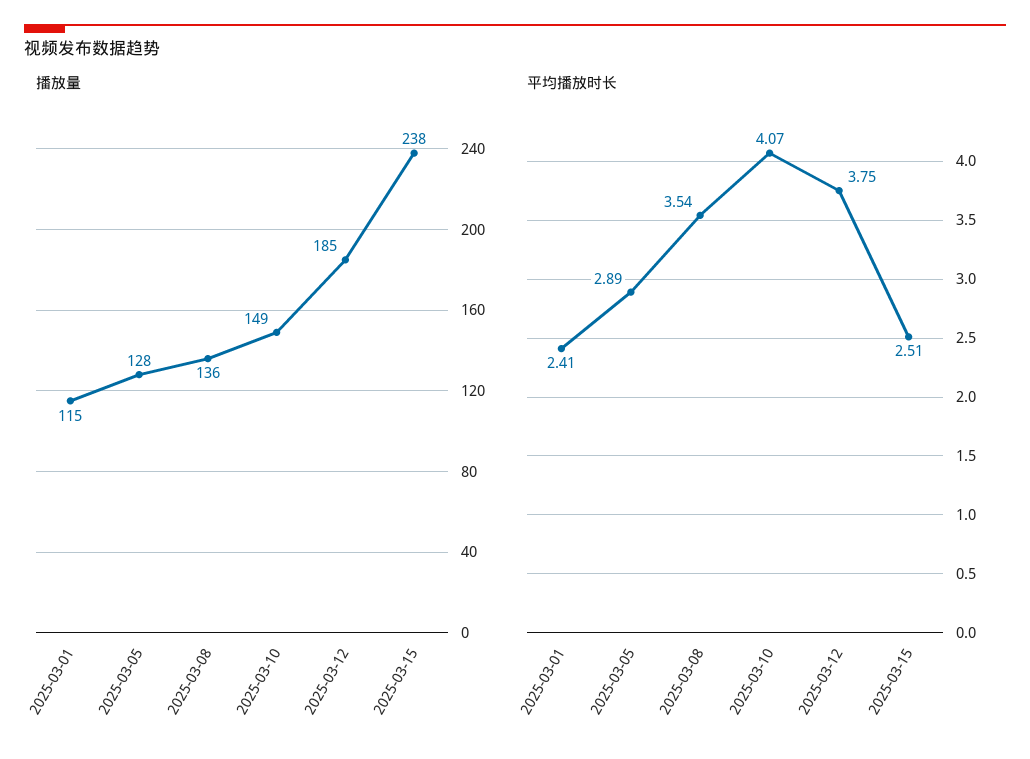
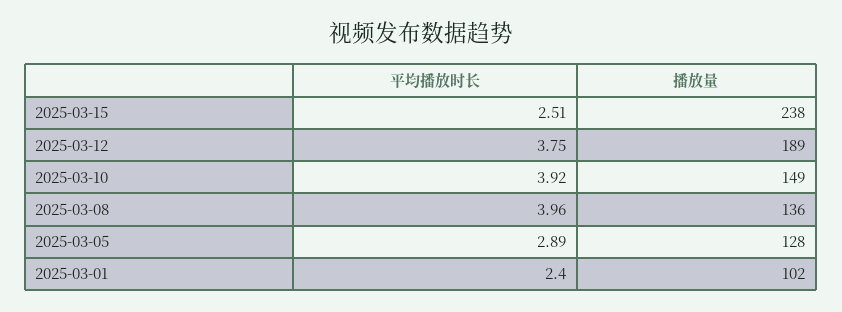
播放量, 2025-03-01: 115 -> 102
播放量, 2025-03-12: 185 -> 189
平均播放时长, 2025-03-01: 2.41 -> 2.4
平均播放时长, 2025-03-08: 3.54 -> 3.96
平均播放时长, 2025-03-10: 4.07 -> 3.92

